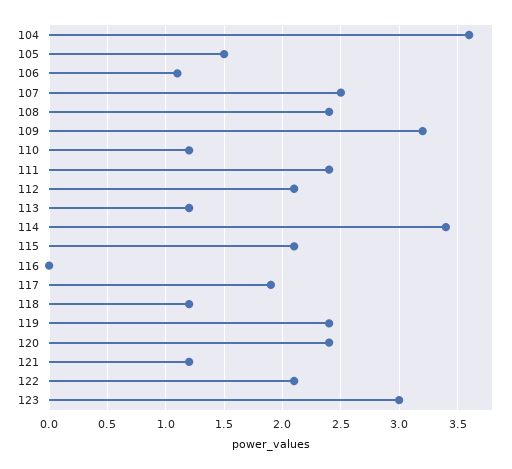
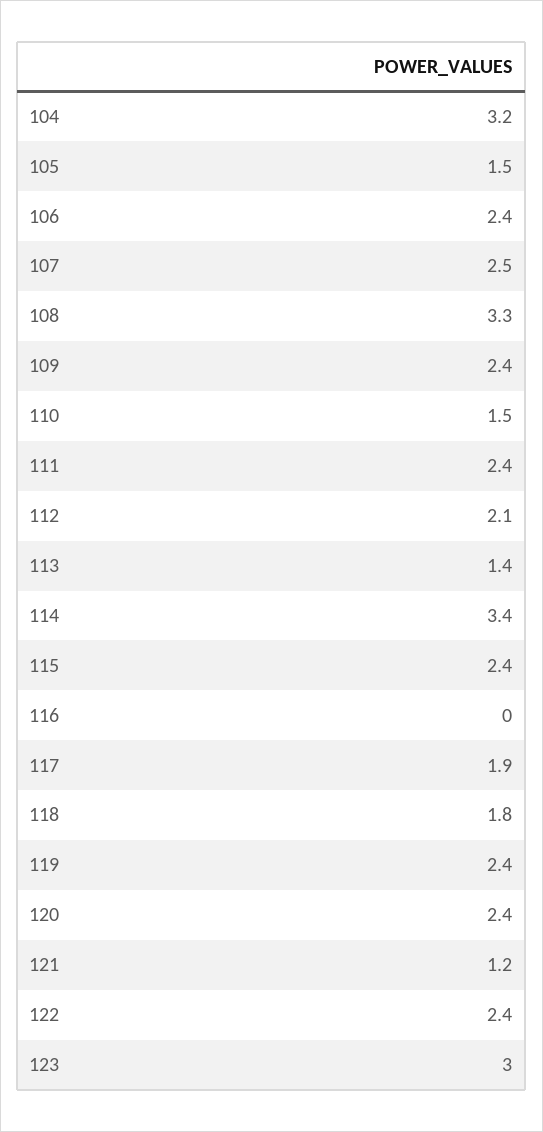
104: 3.6 -> 3.2
106: 1.1 -> 2.4
108: 2.4 -> 3.3
109: 3.2 -> 2.4
110: 1.2 -> 1.5
113: 1.2 -> 1.4
115: 2.1 -> 2.4
118: 1.2 -> 1.8
122: 2.1 -> 2.4

